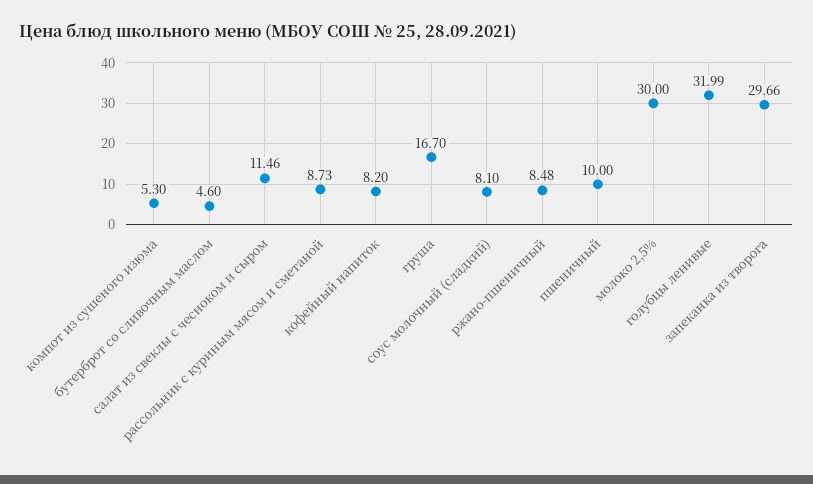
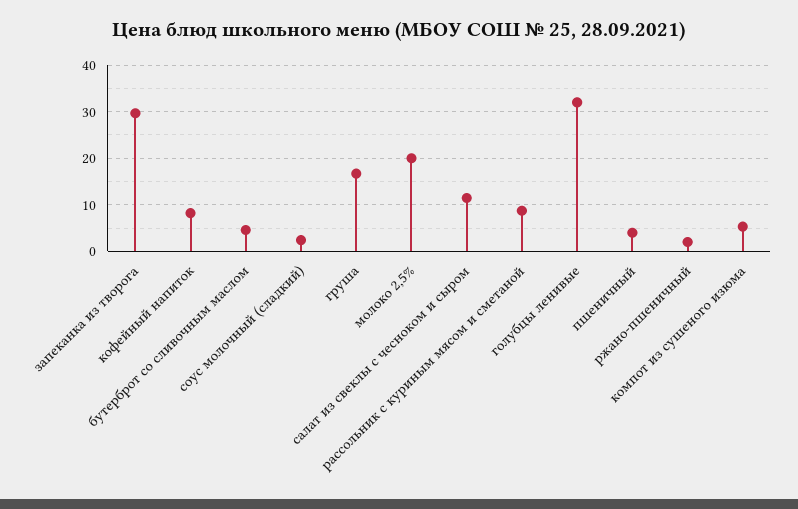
соус молочный (сладкий): 8.1 -> 2
ржано-пшеничный: 8.48 -> 2
пшеничный: 10 -> 4
молоко 2,5%: 30 -> 20

